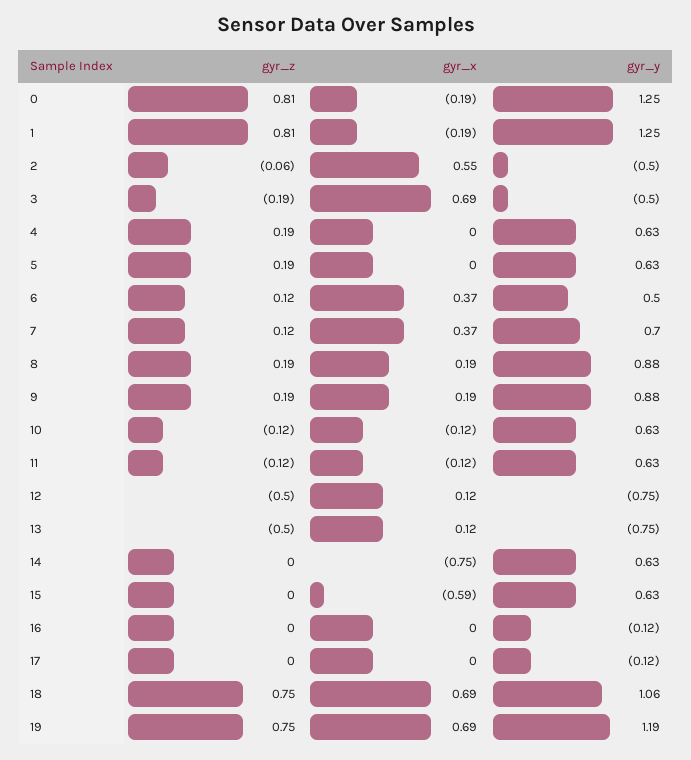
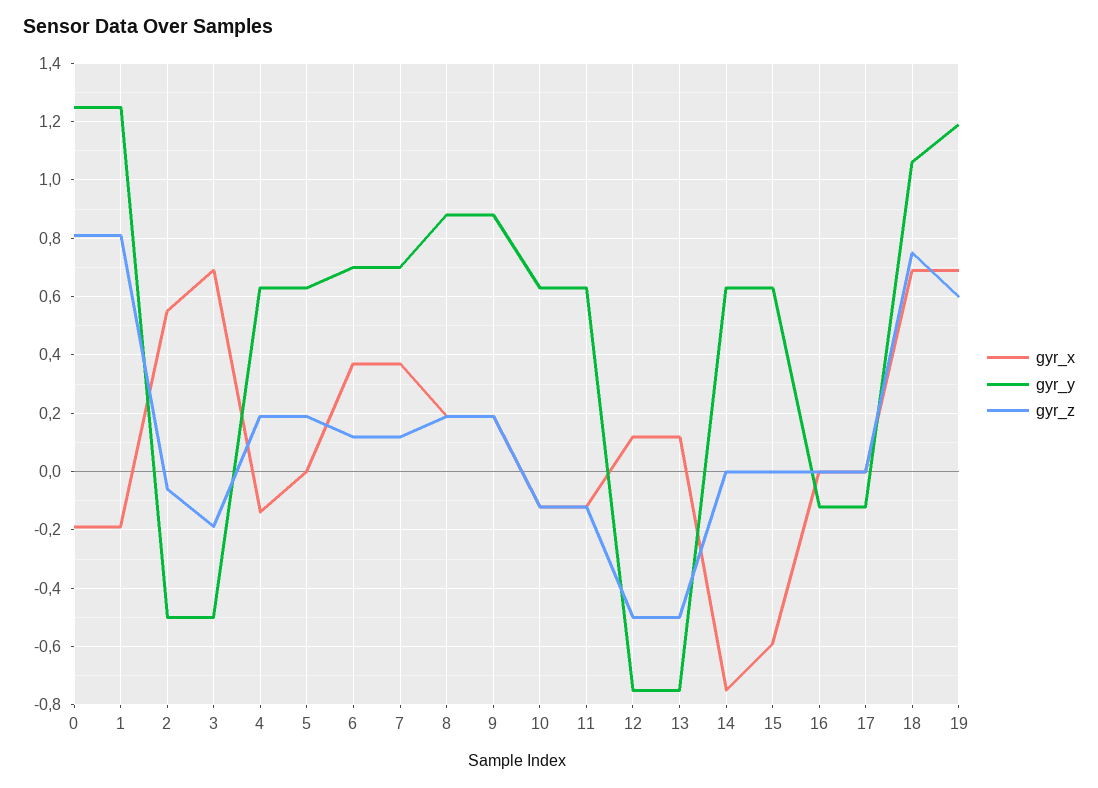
gyr_x, 4: 0 -> -0.15
gyr_y, 6: 0.5 -> 0.7
gyr_z, 19: 0.75 -> 0.6

